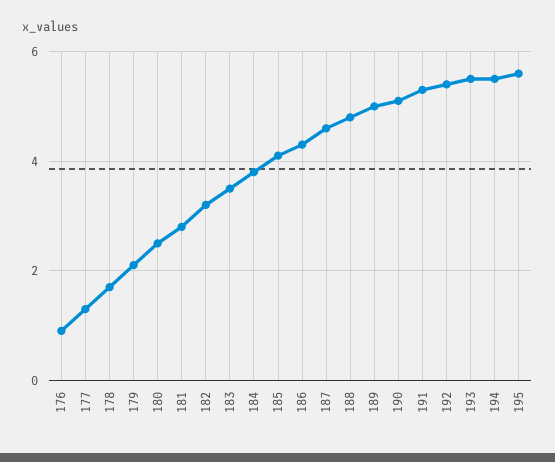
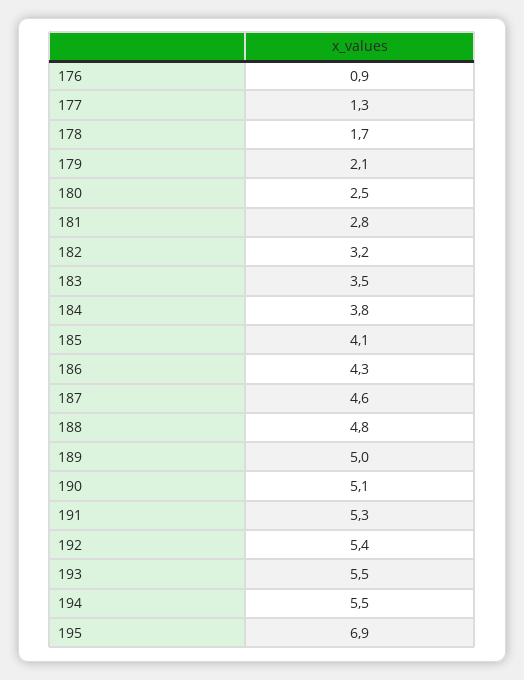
195: 5.5 -> 6.9

